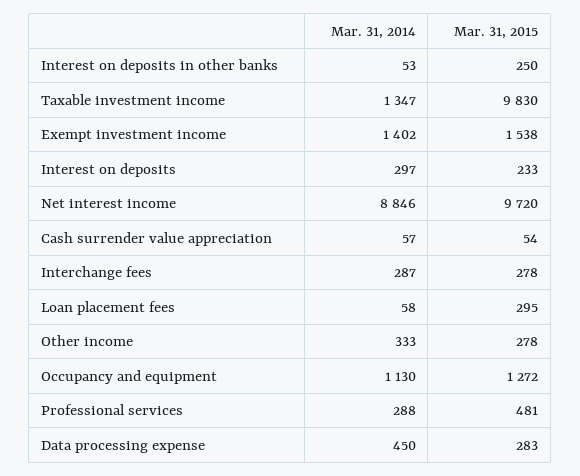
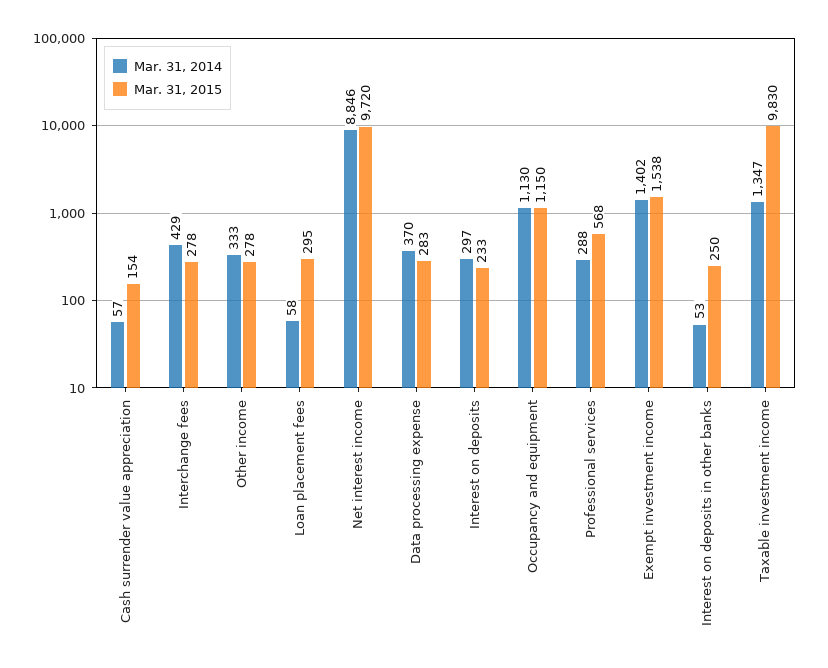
Mar. 31, 2015, Cash surrender value appreciation: 54 -> 154
Mar. 31, 2014, Interchange fees: 287 -> 429
Mar. 31, 2015, Occupancy and equipment: 1272 -> 1150
Mar. 31, 2015, Professional services: 481 -> 568
Mar. 31, 2014, Data processing expense: 450 -> 370

